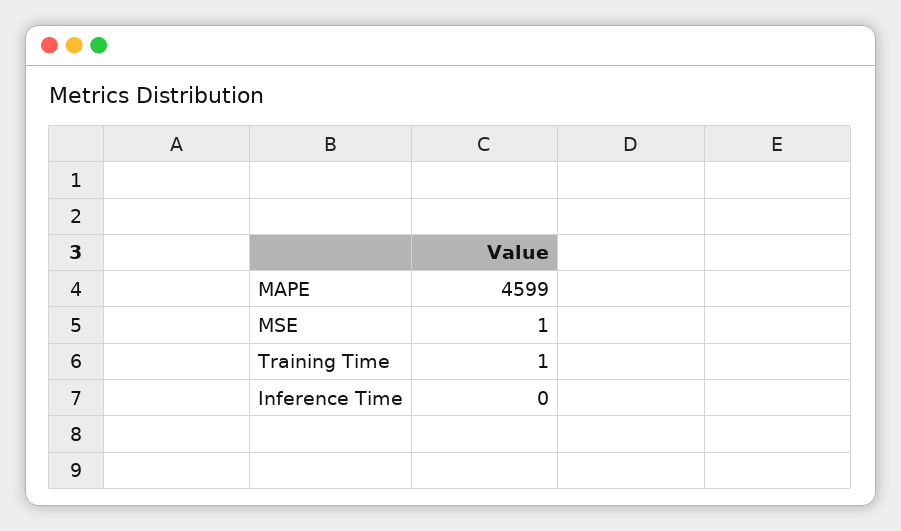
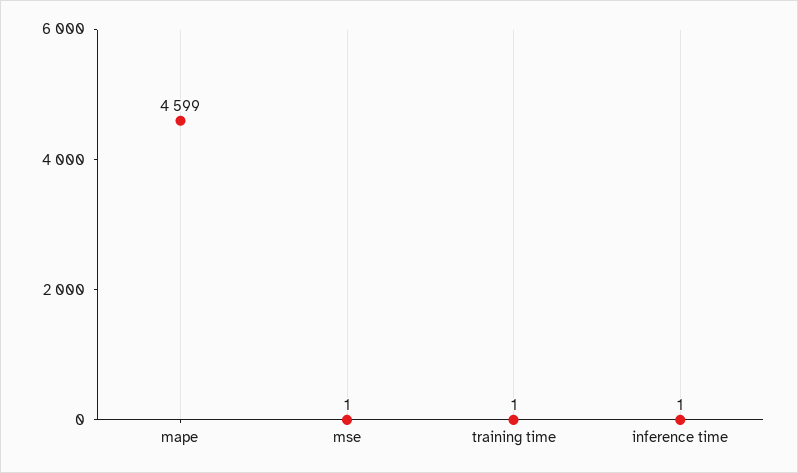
Inference Time: 0 -> 1

